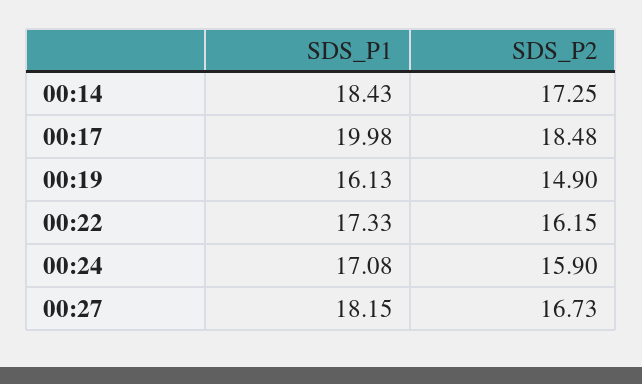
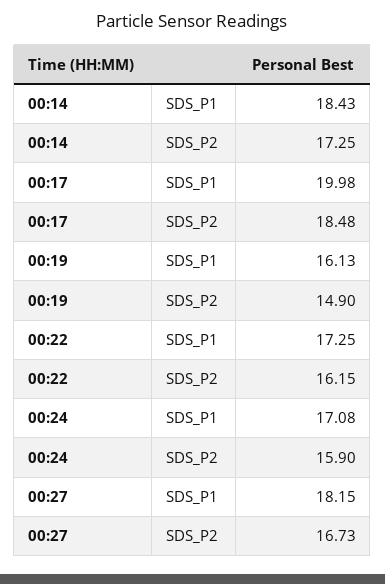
SDS_P1, 00:22: 17.33 -> 17.25

